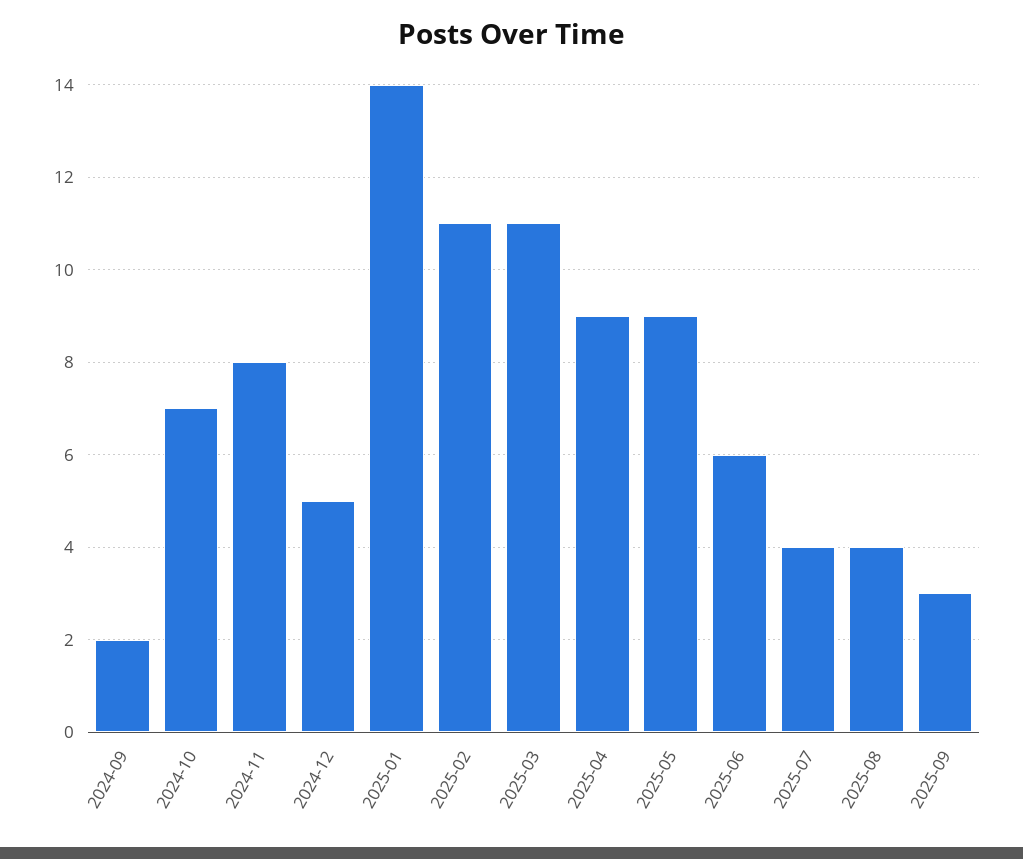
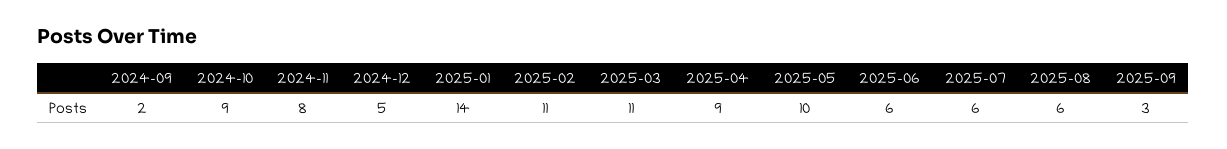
2024-10: 7 -> 9
2025-05: 9 -> 10
2025-07: 4 -> 6
2025-08: 4 -> 6

